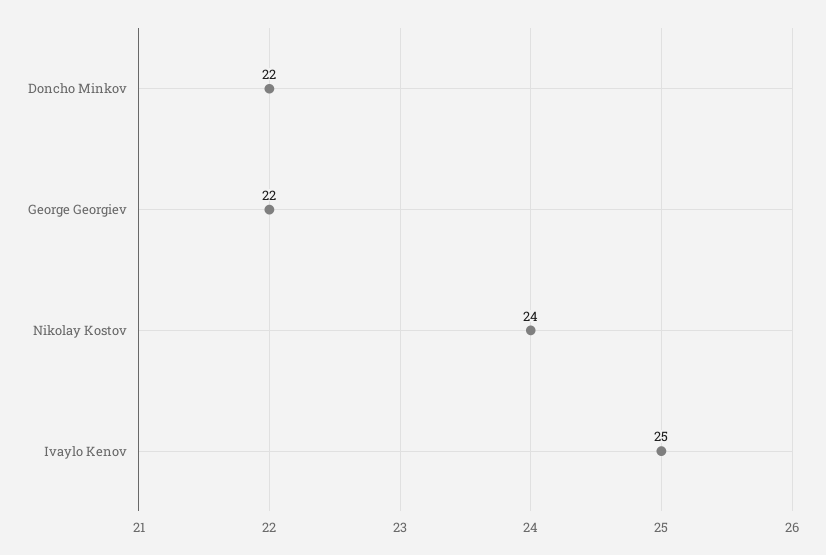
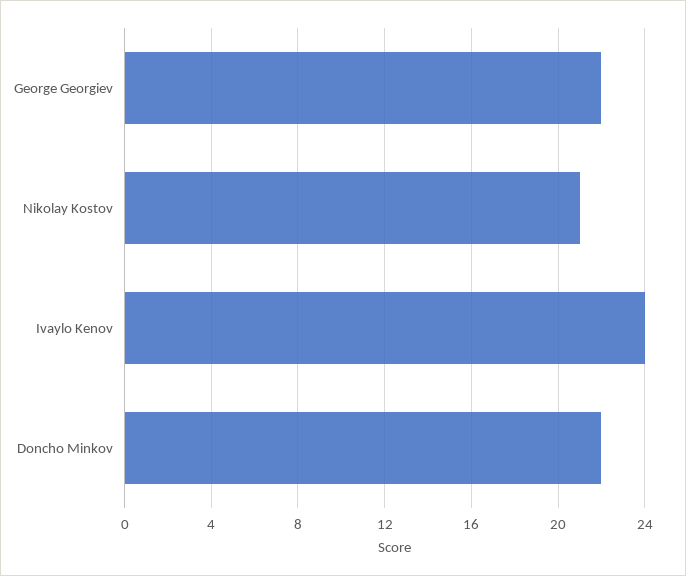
Nikolay Kostov: 24 -> 21
Ivaylo Kenov: 25 -> 24

